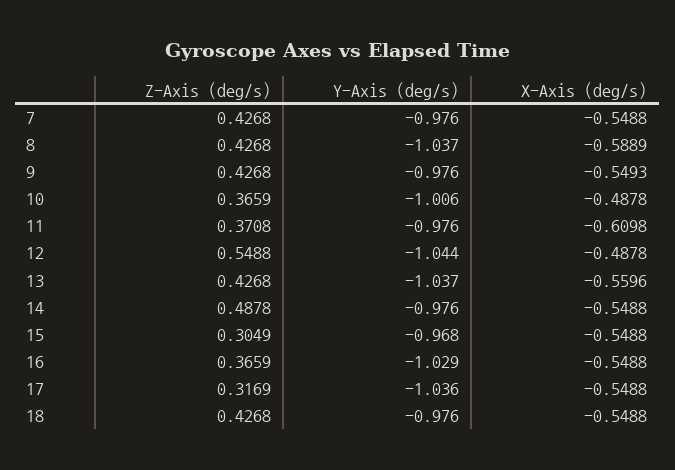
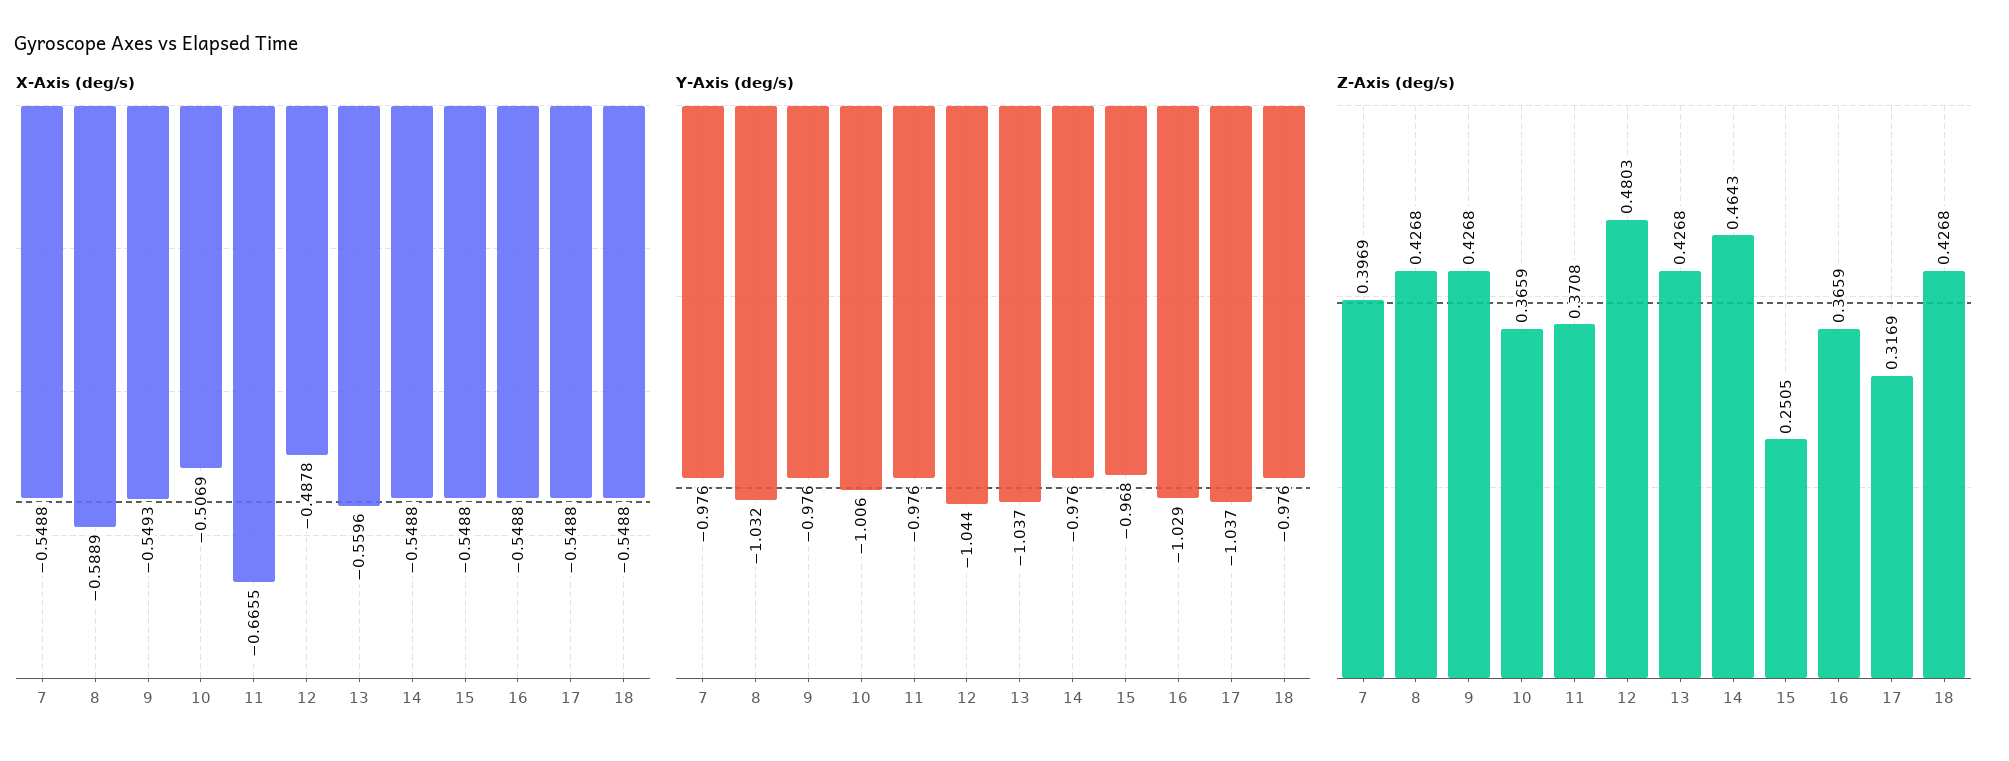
Z-Axis (deg/s), 7: 0.4268 -> 0.3969
Y-Axis (deg/s), 8: -1.037 -> -1.032
X-Axis (deg/s), 10: -0.4878 -> -0.5069
X-Axis (deg/s), 11: -0.6098 -> -0.6655
Z-Axis (deg/s), 12: 0.5488 -> 0.4803
Z-Axis (deg/s), 14: 0.4878 -> 0.4643
Z-Axis (deg/s), 15: 0.3049 -> 0.2505
Y-Axis (deg/s), 17: -1.036 -> -1.037

